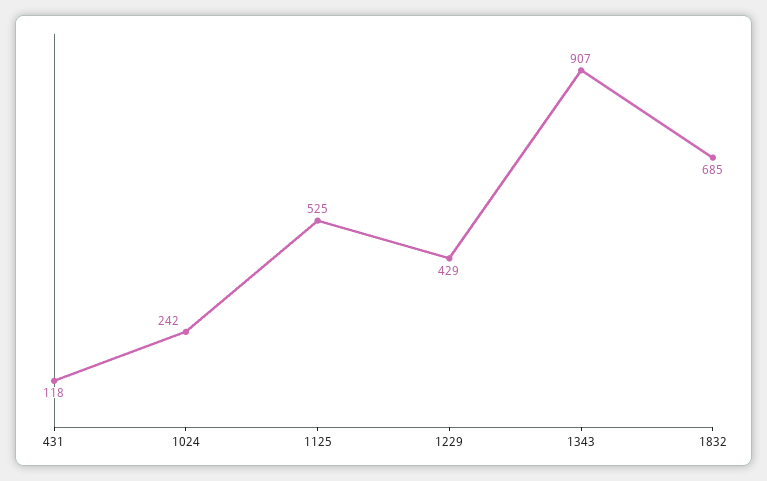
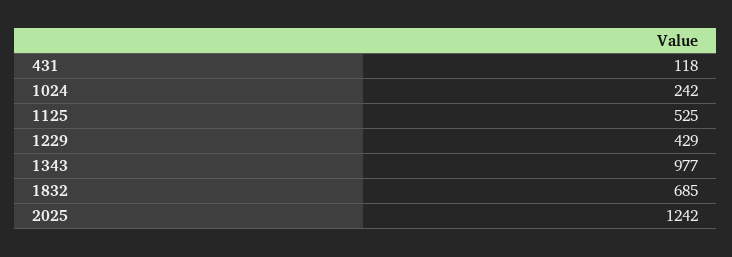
1343: 907 -> 977
2025: none -> 1242

